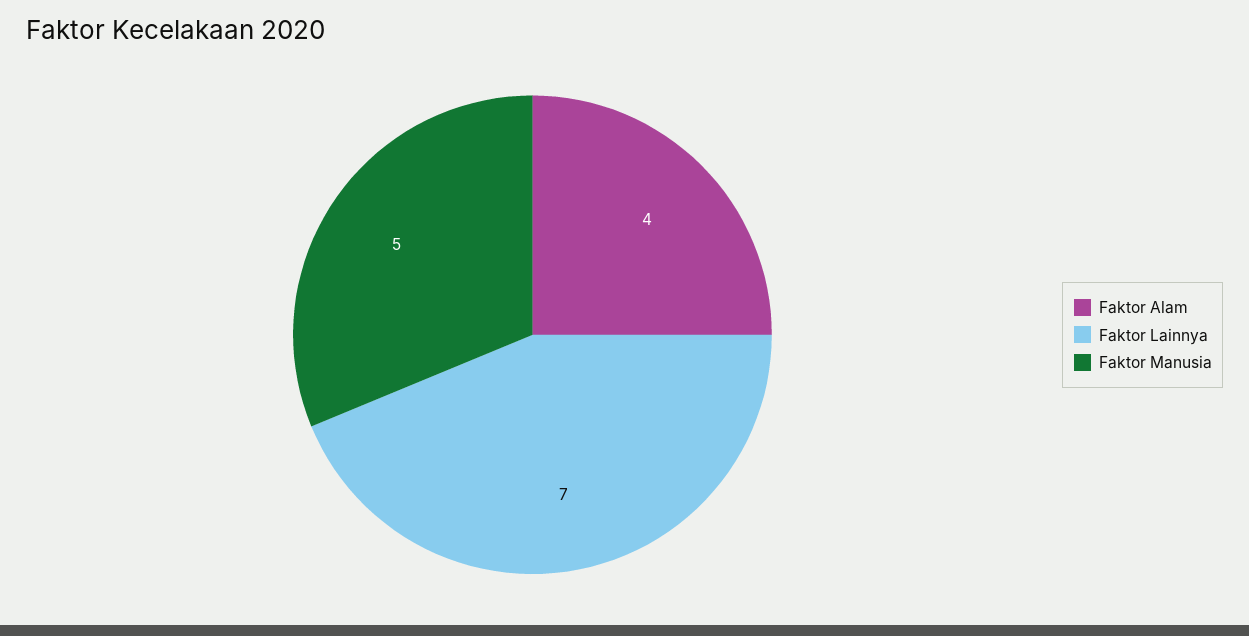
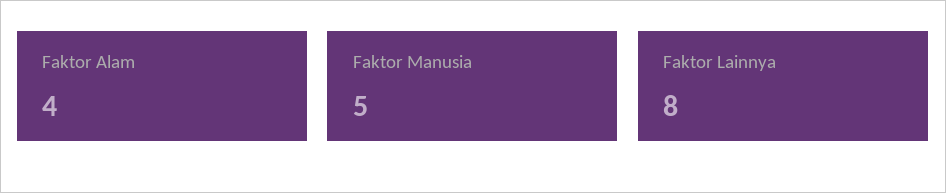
Faktor Lainnya: 7 -> 8

